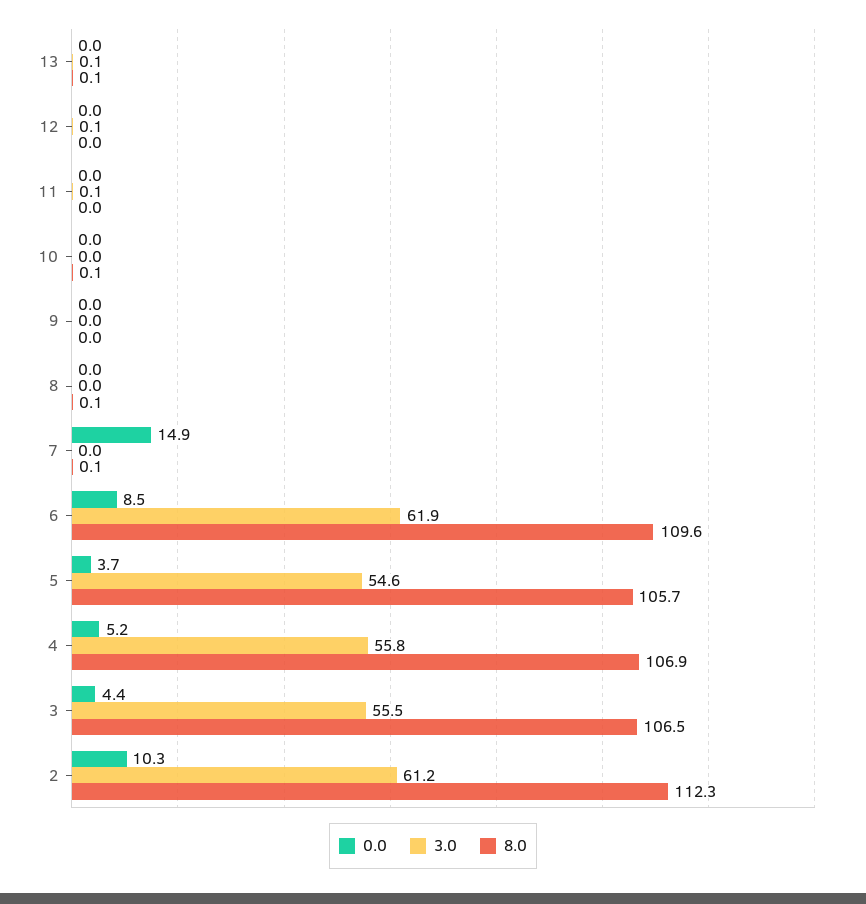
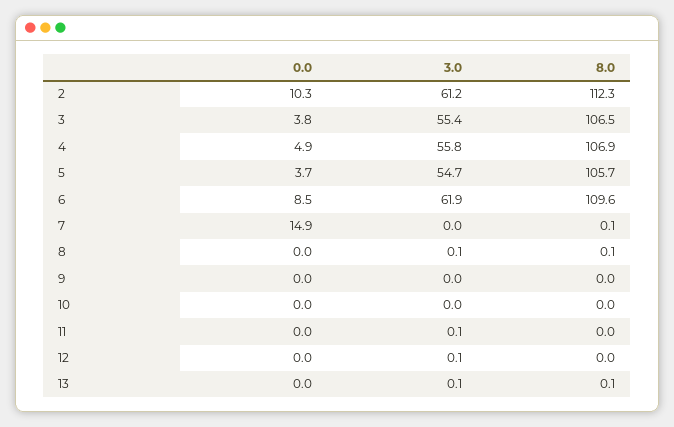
8.0, 10: 0.1 -> 0
3.0, 8: 0 -> 0.1
3.0, 5: 54.6 -> 54.7
0.0, 4: 5.2 -> 4.9
0.0, 3: 4.4 -> 3.8
3.0, 3: 55.5 -> 55.4

